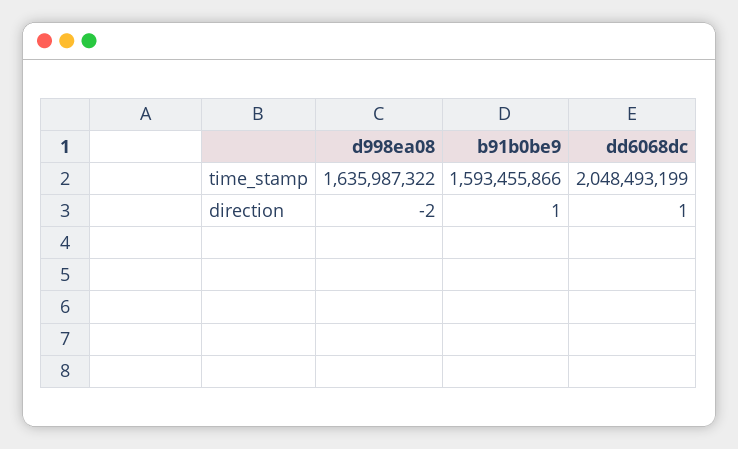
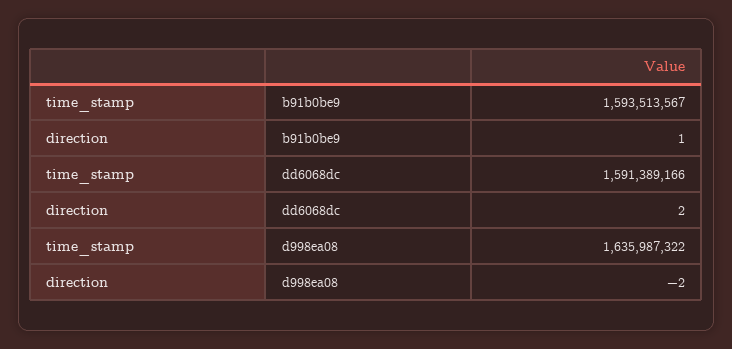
b91b0be9, time_stamp: 1593455866 -> 1593513567
dd6068dc, time_stamp: 2048493199 -> 1591389166
dd6068dc, direction: 1 -> 2

